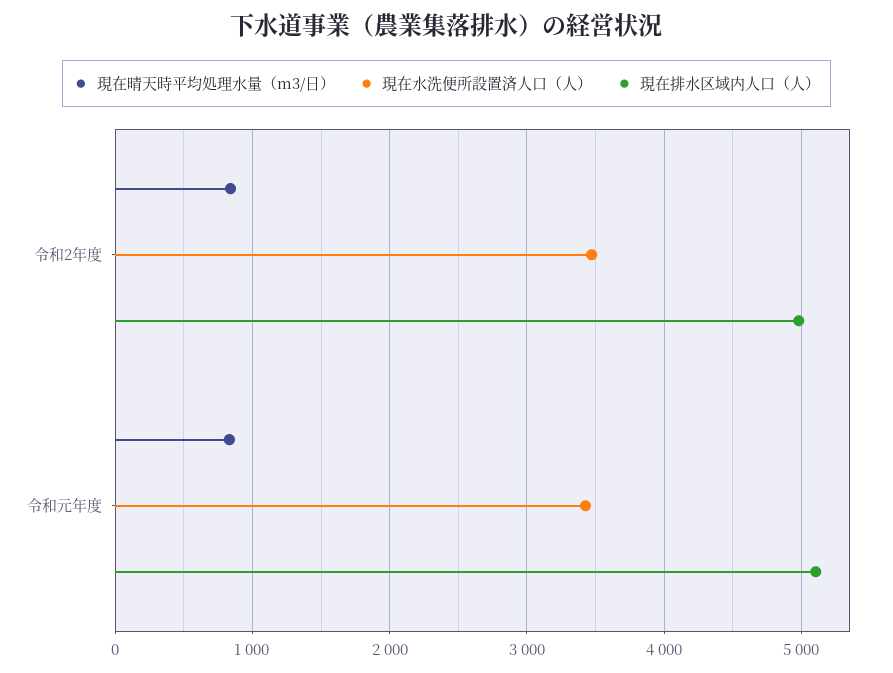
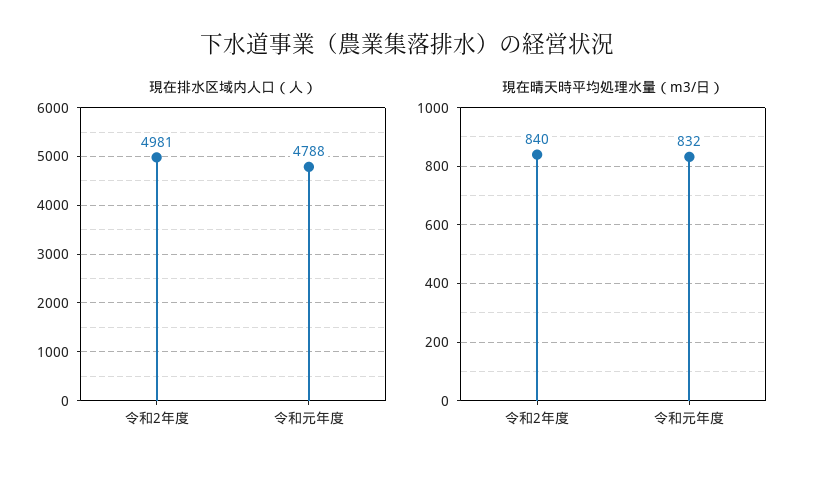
現在水洗便所設置済人口（人）, 令和2年度: 3500 -> none
現在水洗便所設置済人口（人）, 令和元年度: 3400 -> none
現在排水区域内人口（人）, 令和元年度: 5100 -> 4788

